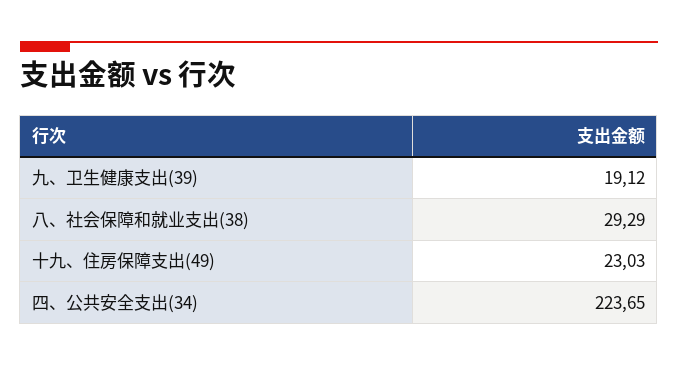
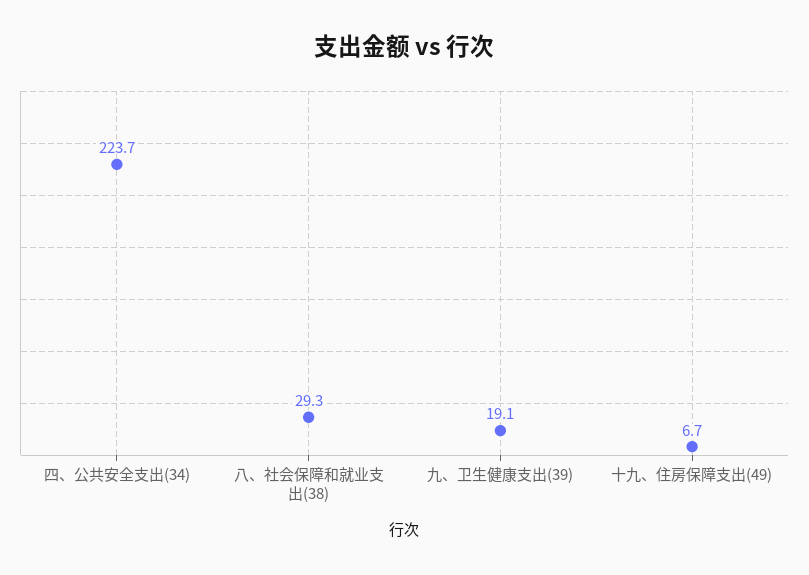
十九、住房保障支出(49): 23.03 -> 6.7

